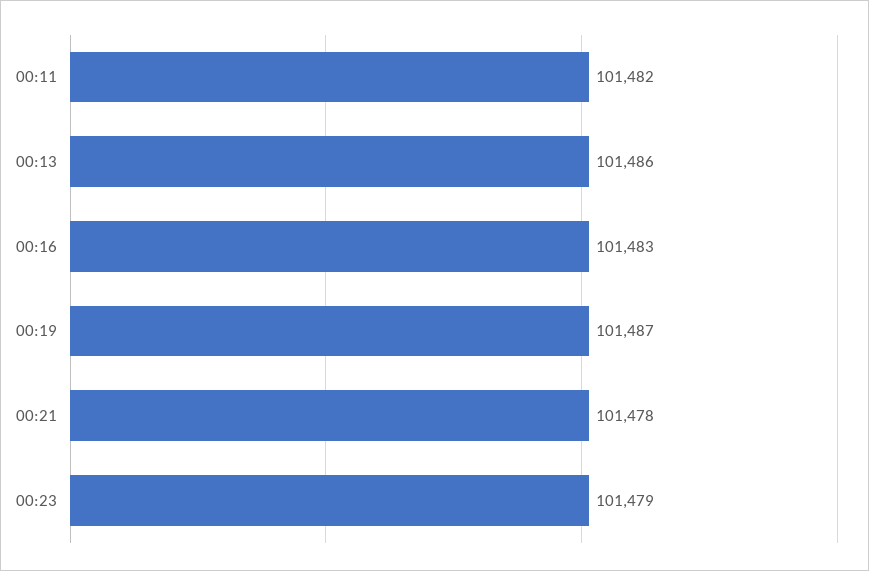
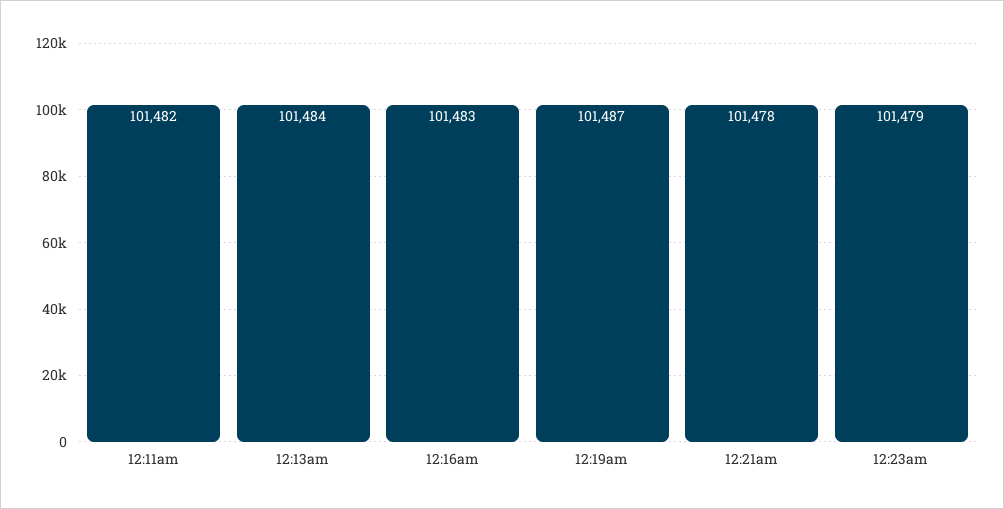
00:13: 101486 -> 101484

